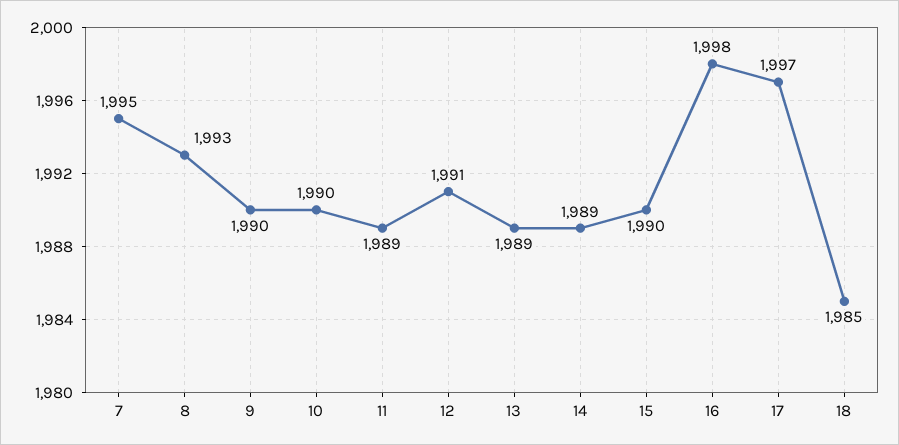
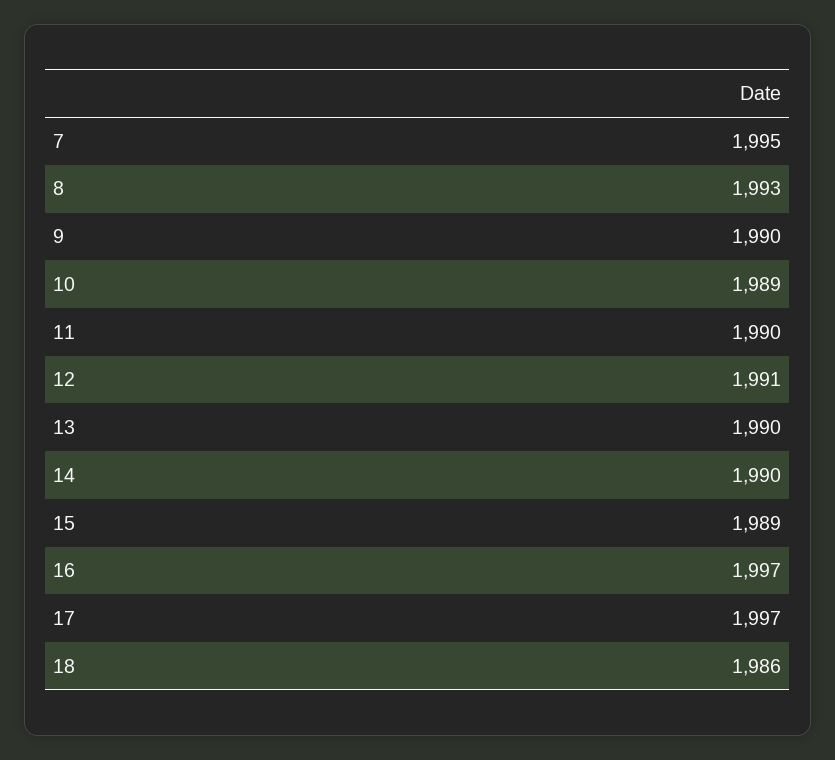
10: 1990 -> 1989
11: 1989 -> 1990
13: 1989 -> 1990
14: 1989 -> 1990
15: 1990 -> 1989
16: 1998 -> 1997
18: 1985 -> 1986

